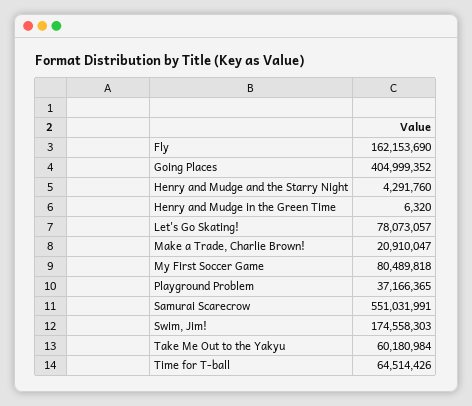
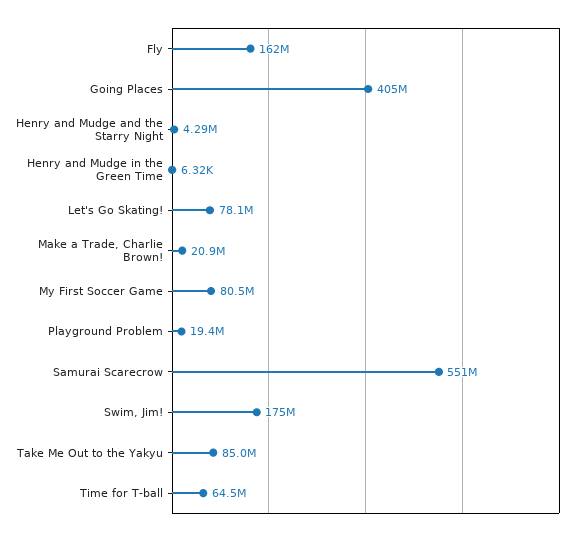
Playground Problem: 37166365 -> 19400000
Take Me Out to the Yakyu: 60180984 -> 85000000

